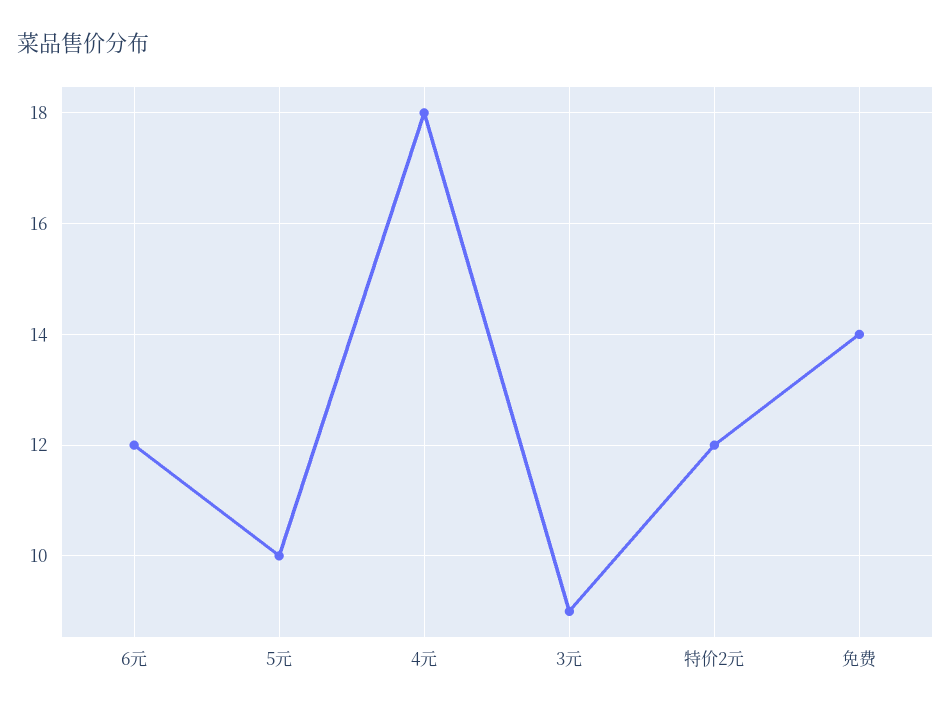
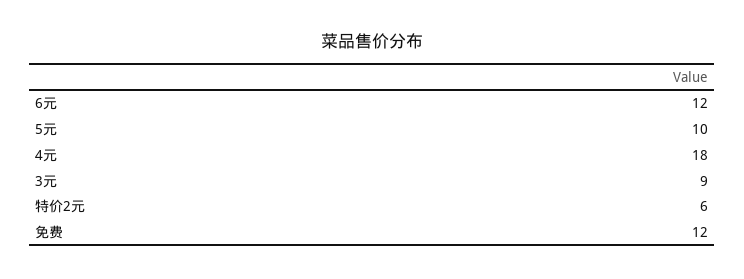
特价2元: 12 -> 6
免费: 14 -> 12

